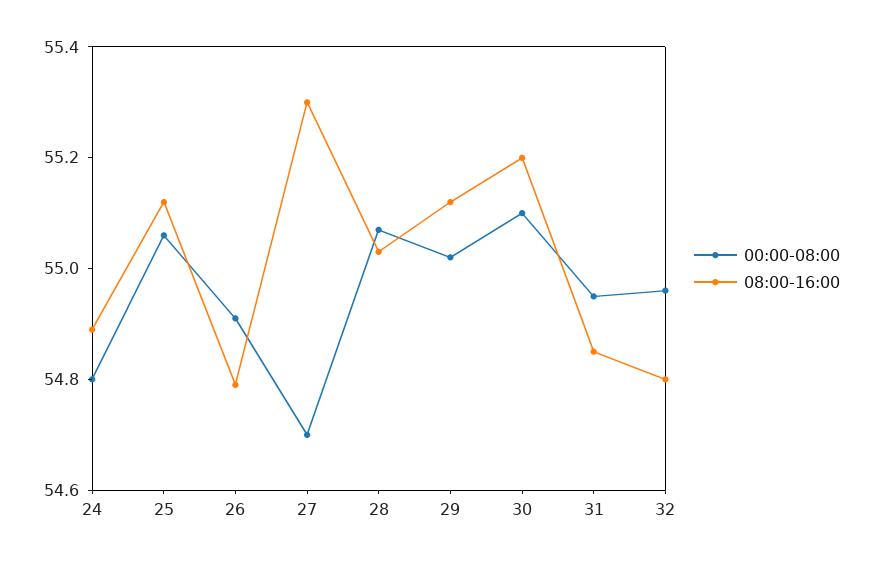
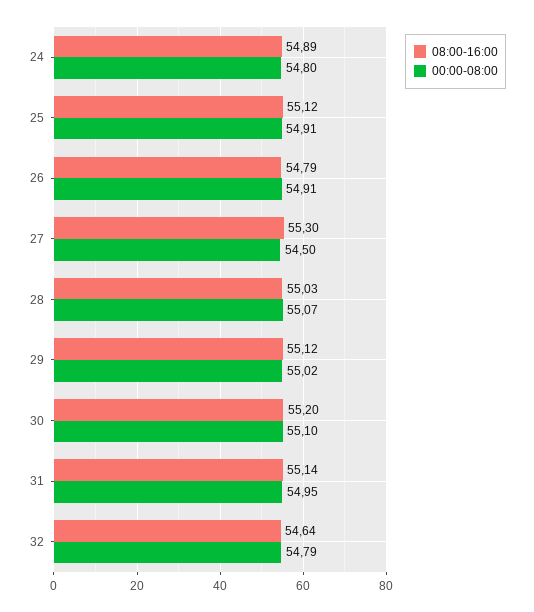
00:00-08:00, 25: 55.05 -> 54.91
00:00-08:00, 27: 54.7 -> 54.5
08:00-16:00, 31: 54.85 -> 55.14
00:00-08:00, 32: 54.95 -> 54.79
08:00-16:00, 32: 54.8 -> 54.64

